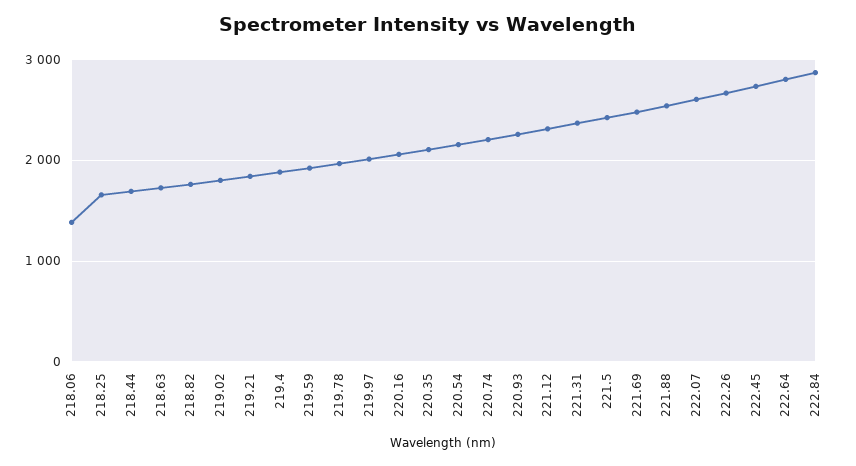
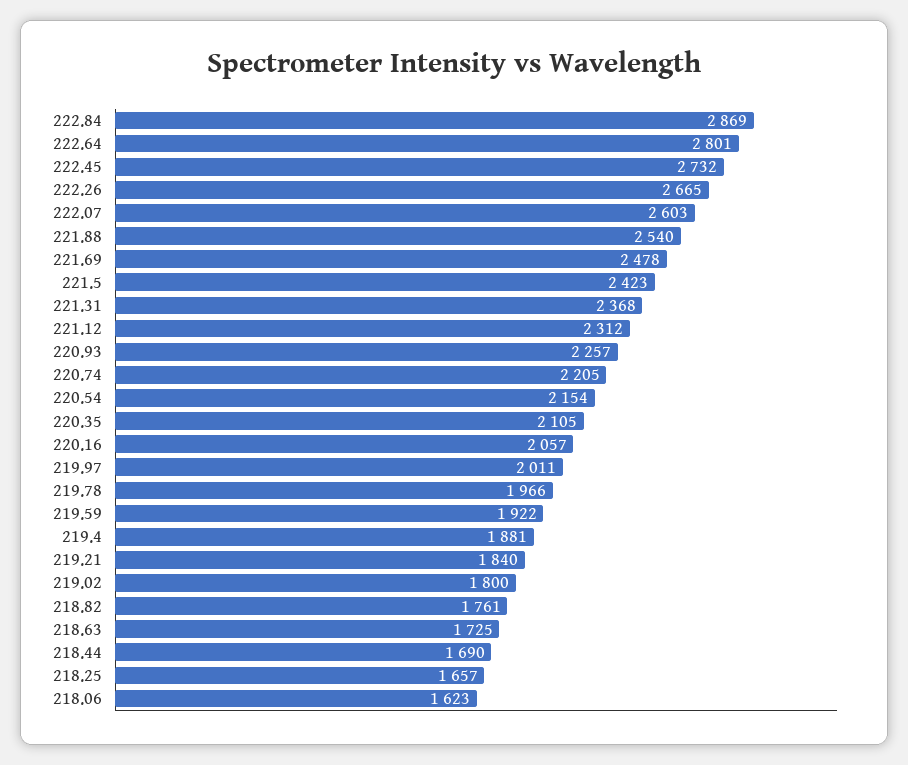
218.06: 1400 -> 1623

